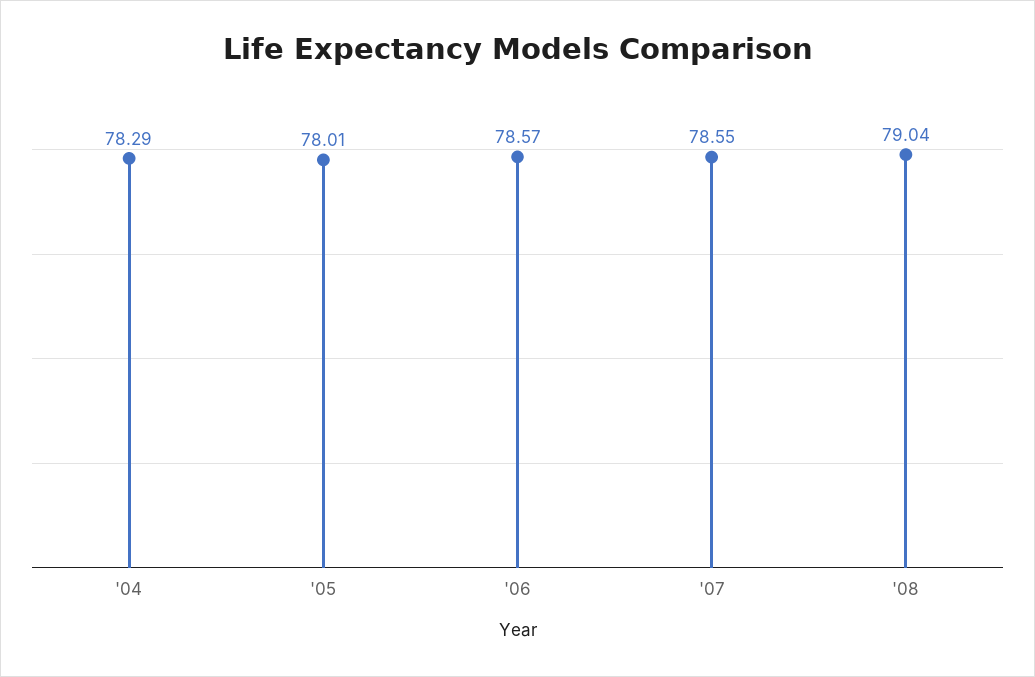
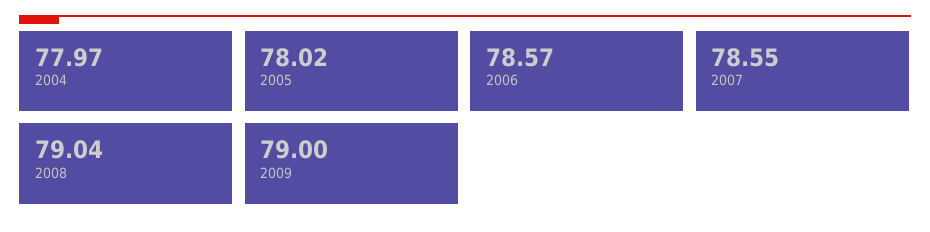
'04: 78.29 -> 77.97
'05: 78.01 -> 78.02
2009: none -> 79

